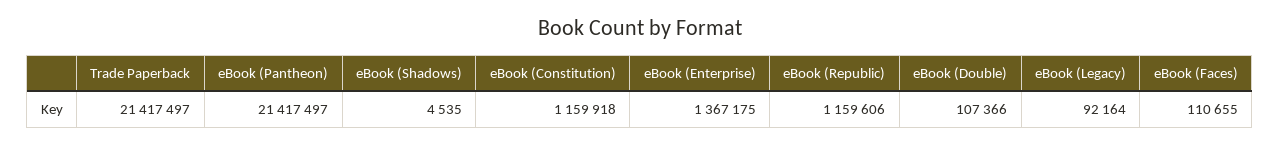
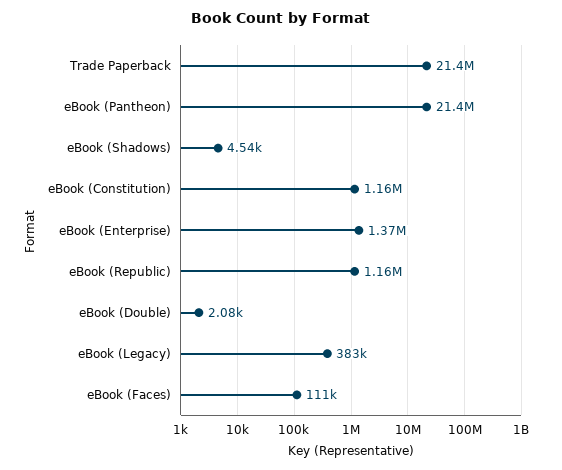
eBook (Double): 107366 -> 2080
eBook (Legacy): 92164 -> 383000

